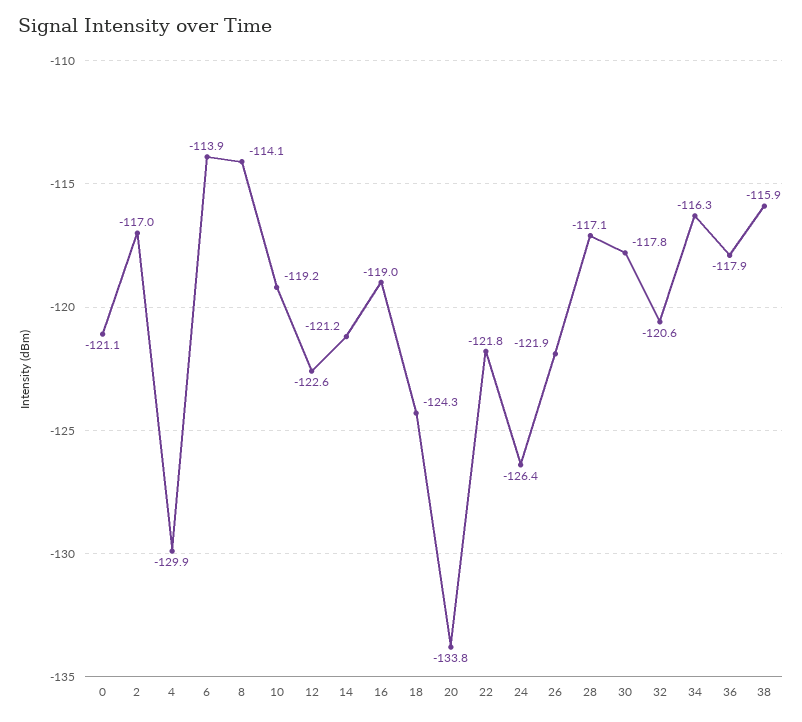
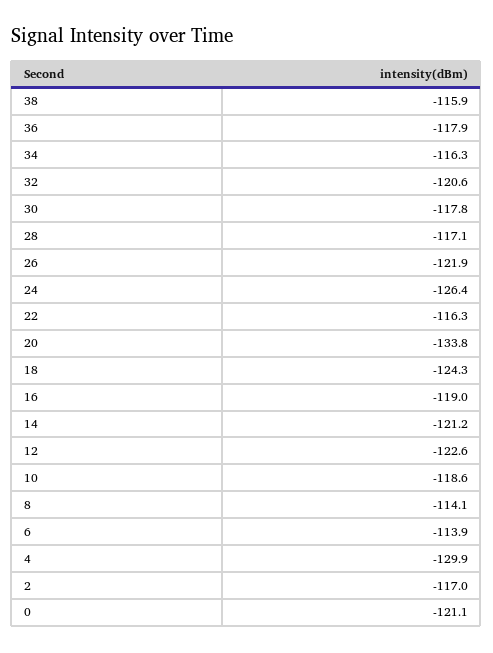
10: -119.2 -> -118.6
22: -121.8 -> -116.3

